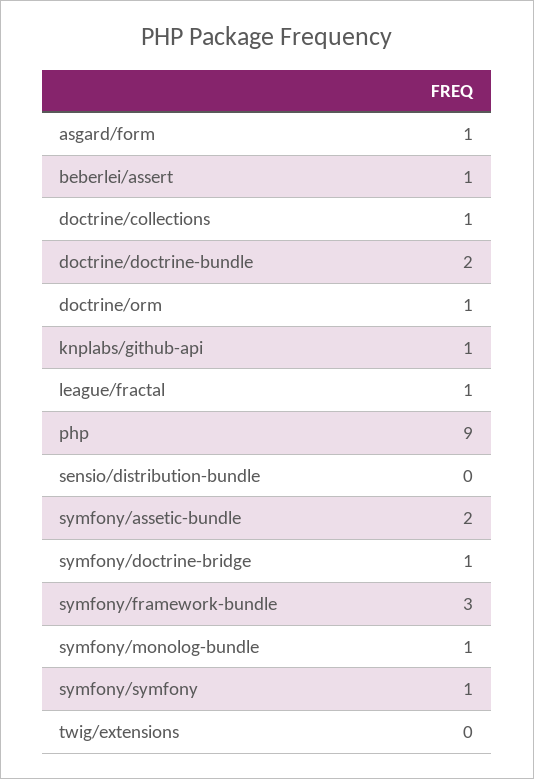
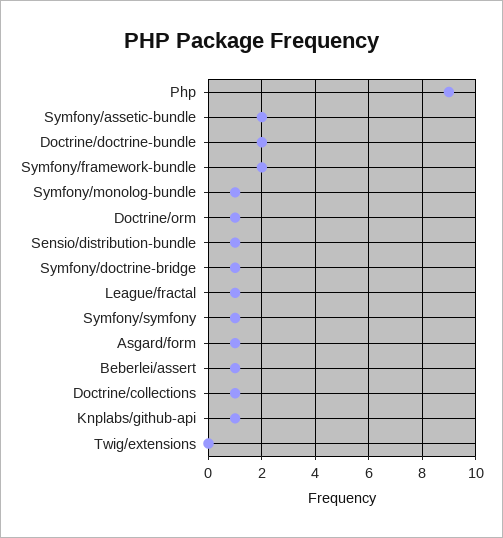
sensio/distribution-bundle: 0 -> 1
symfony/framework-bundle: 3 -> 2

